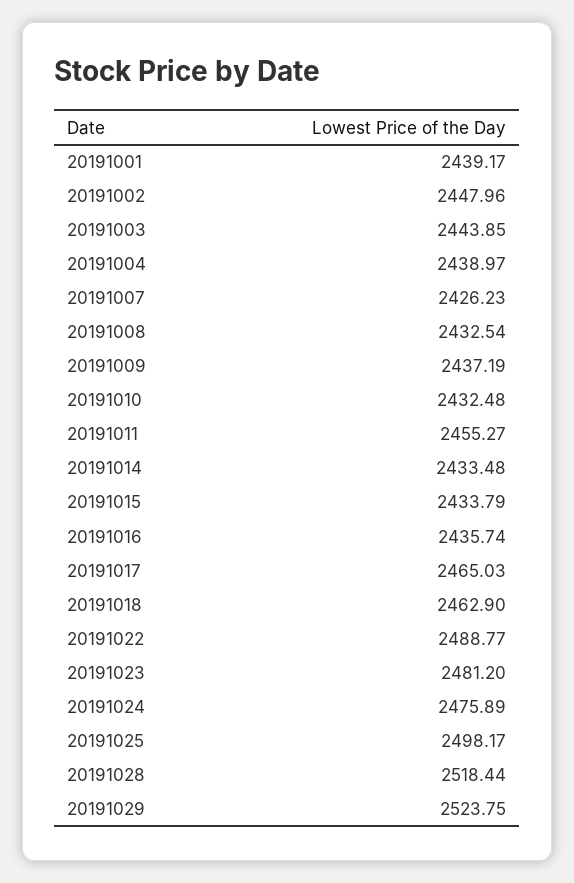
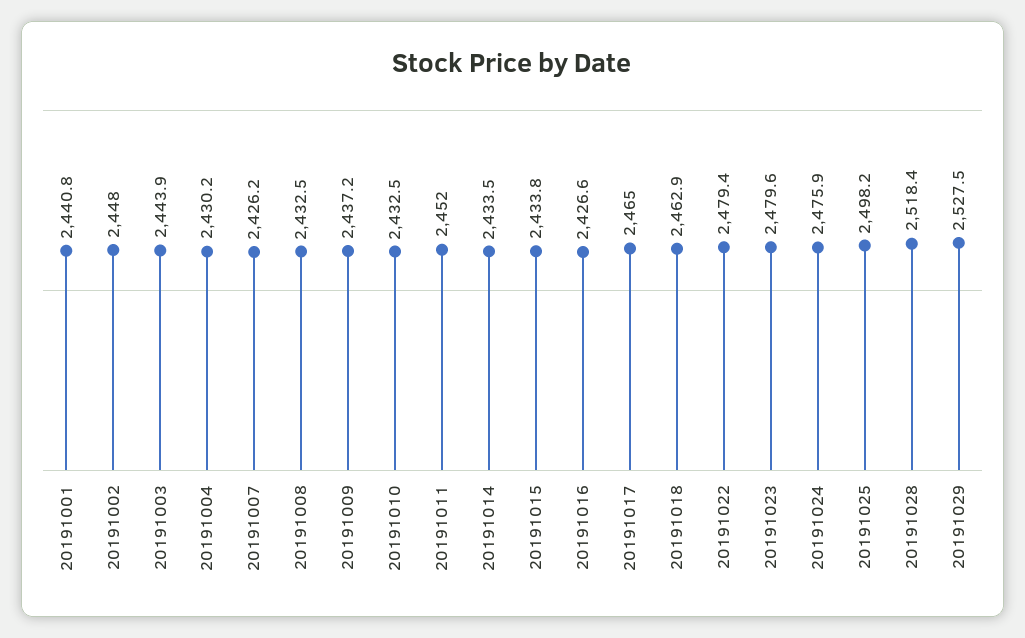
20191001: 2439.17 -> 2440.8
20191004: 2438.97 -> 2430.2
20191011: 2455.27 -> 2452
20191016: 2435.74 -> 2426.6
20191022: 2488.77 -> 2479.4
20191023: 2481.2 -> 2479.6
20191029: 2523.75 -> 2527.5

